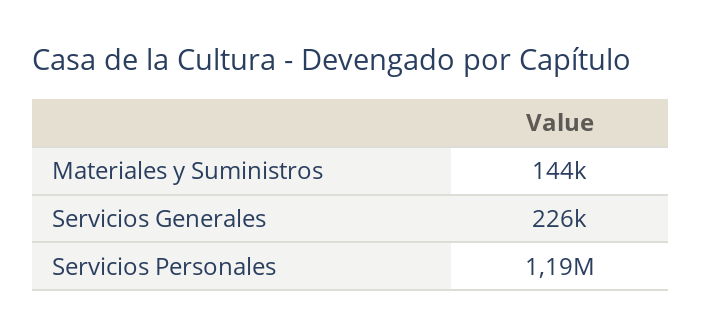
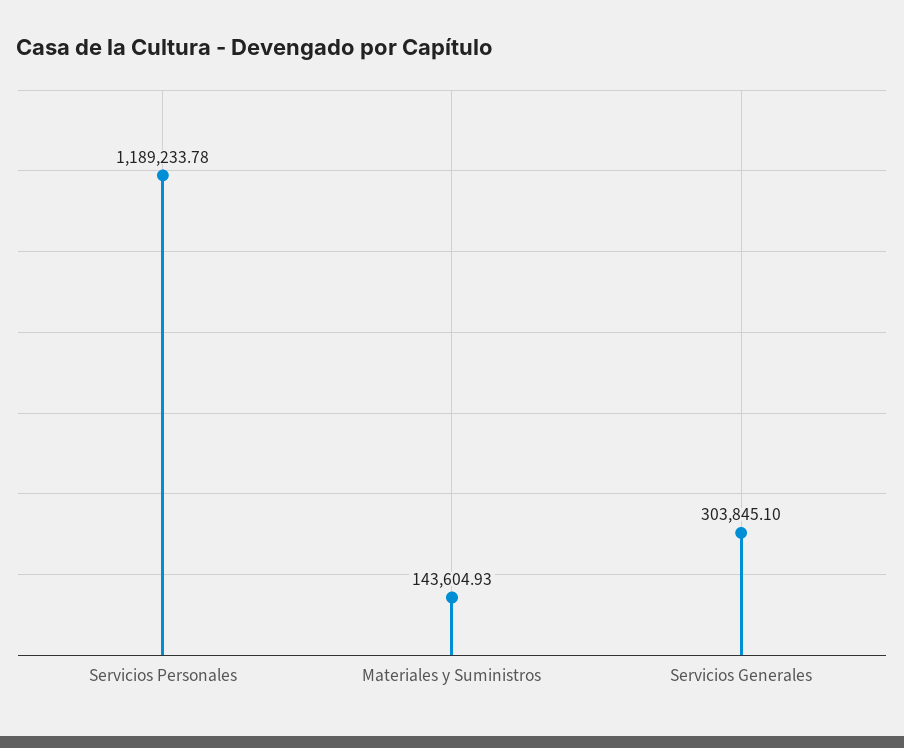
Servicios Generales: 226000 -> 303845.1

